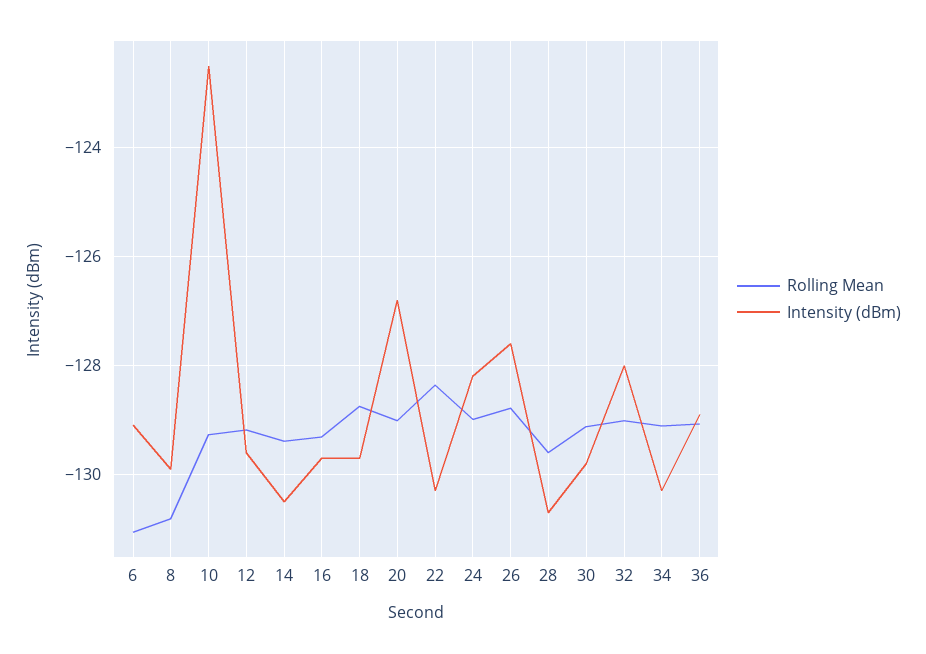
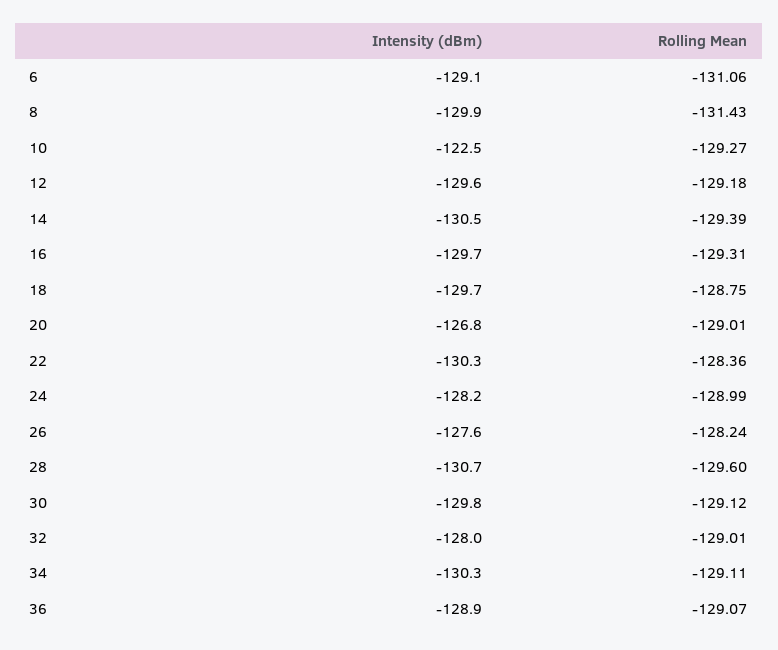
Rolling Mean, 8: -130.8 -> -131.43
Rolling Mean, 26: -128.8 -> -128.24

